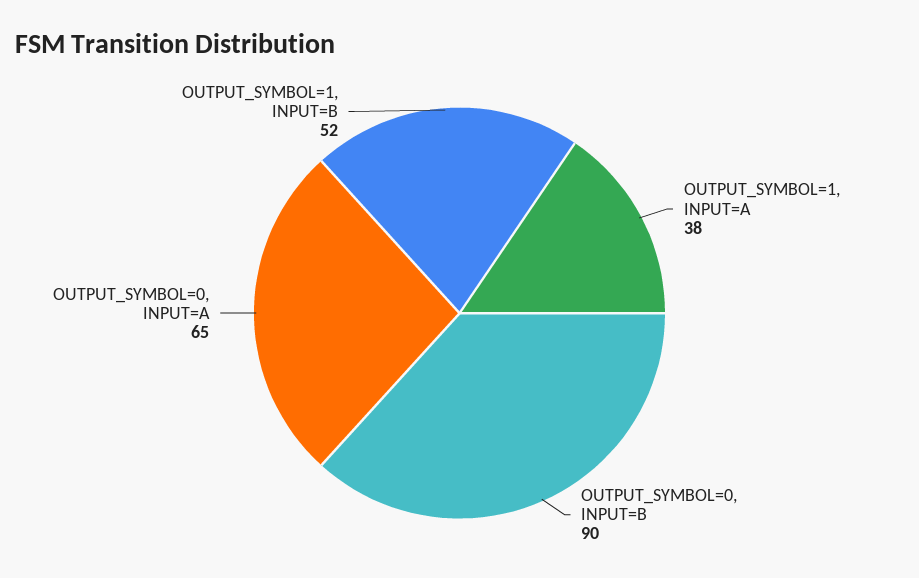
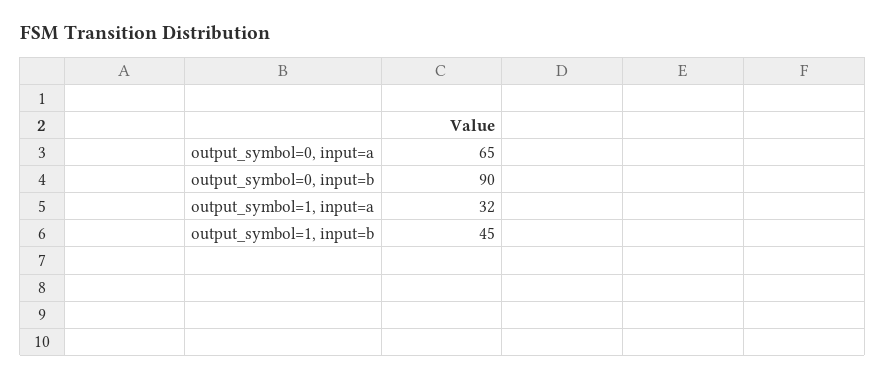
OUTPUT_SYMBOL=1, INPUT=A: 38 -> 32
OUTPUT_SYMBOL=1, INPUT=B: 52 -> 45

